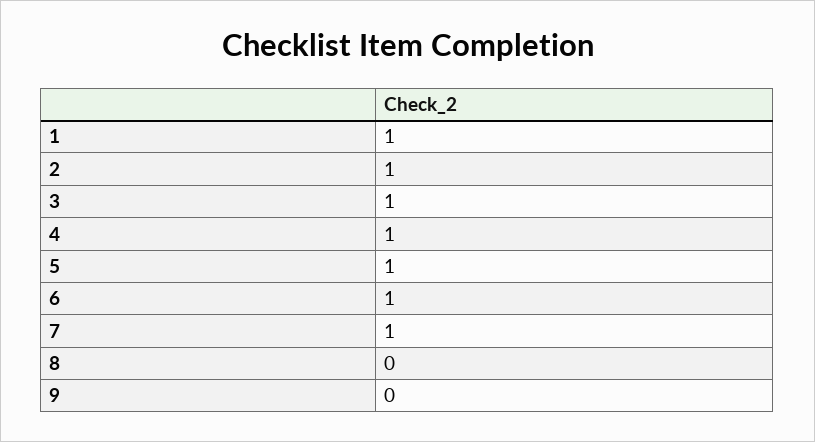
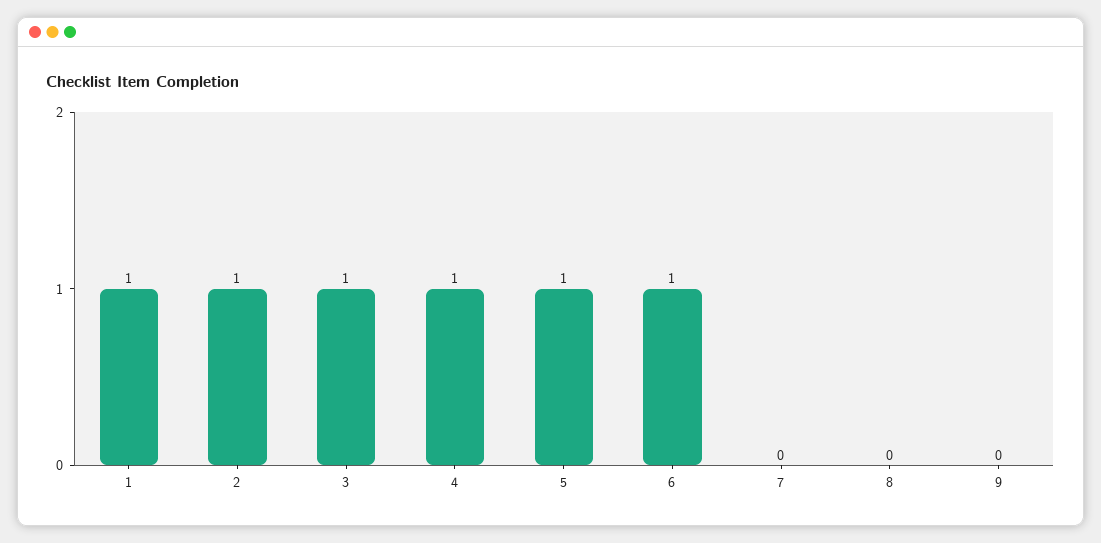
7: 1 -> 0

